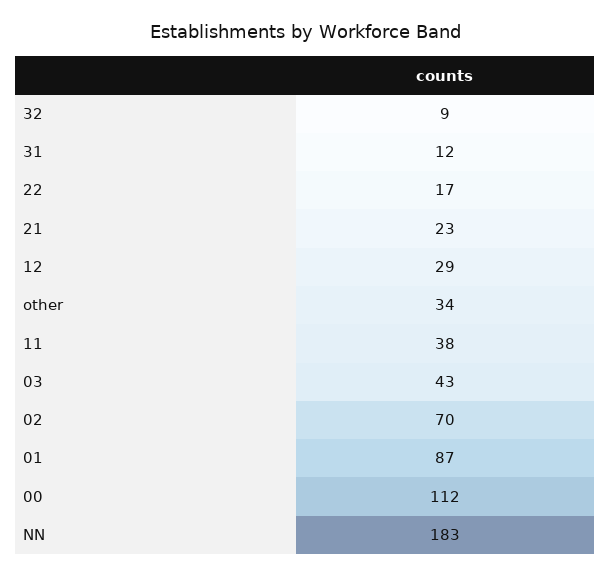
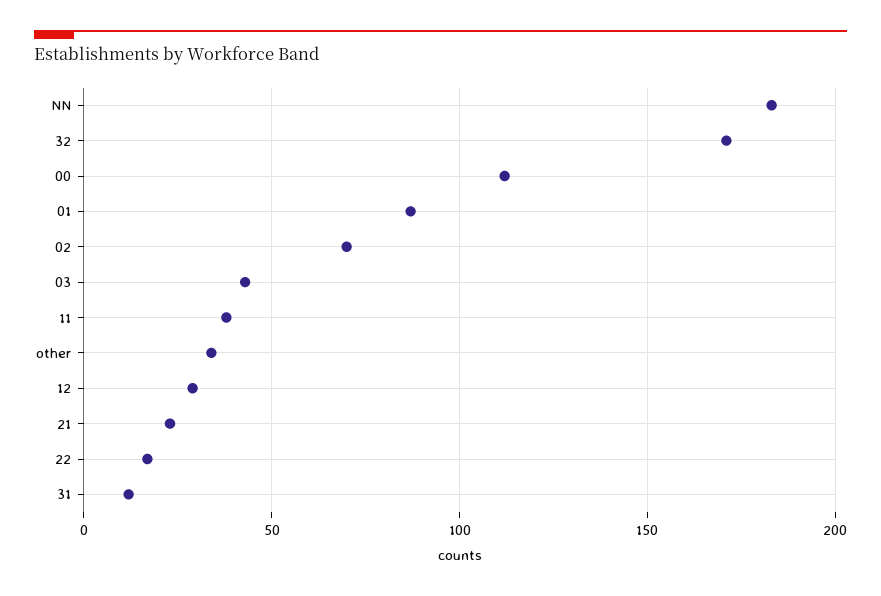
32: 9 -> 170

